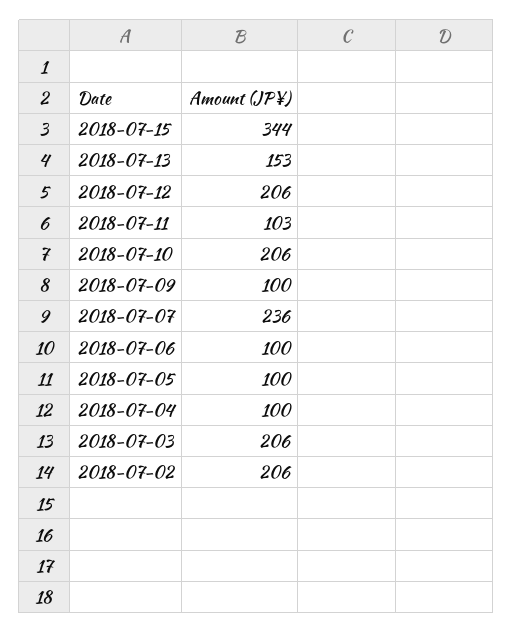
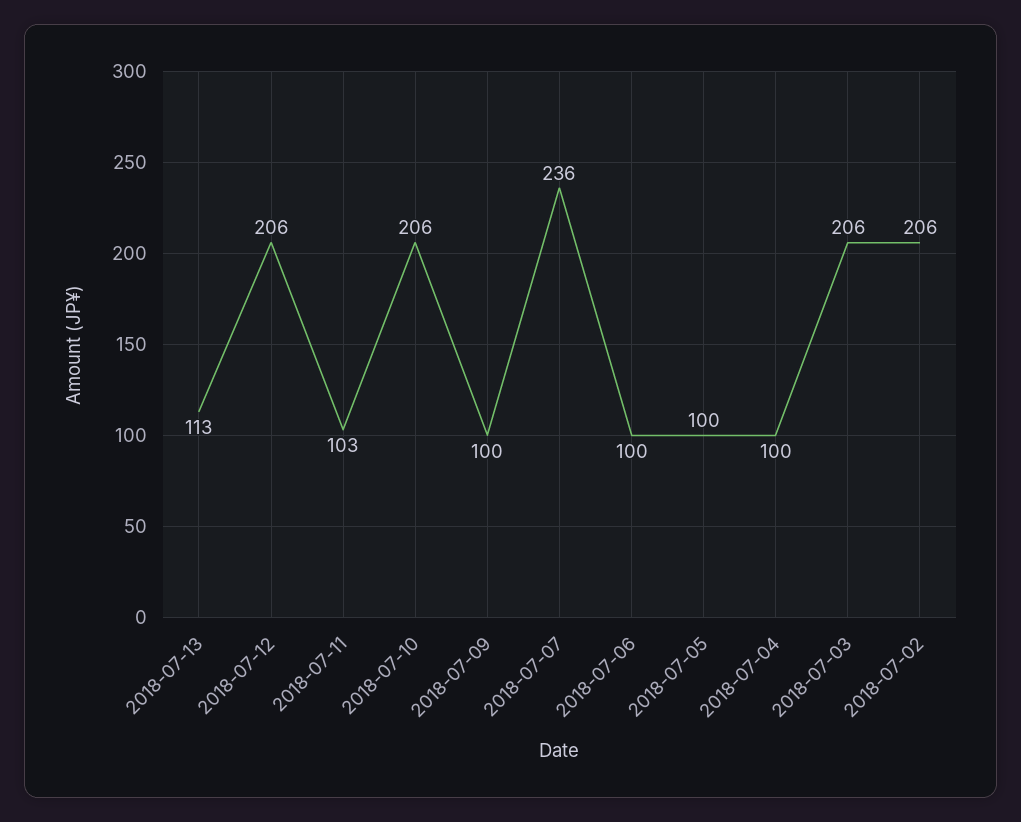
2018-07-15: 344 -> none
2018-07-13: 153 -> 113

